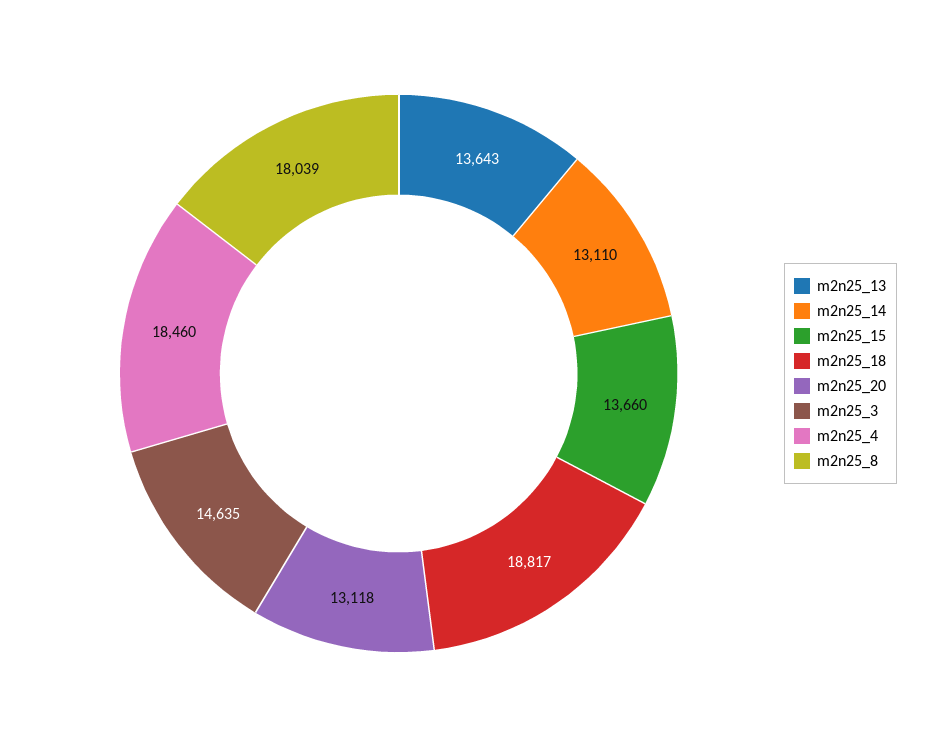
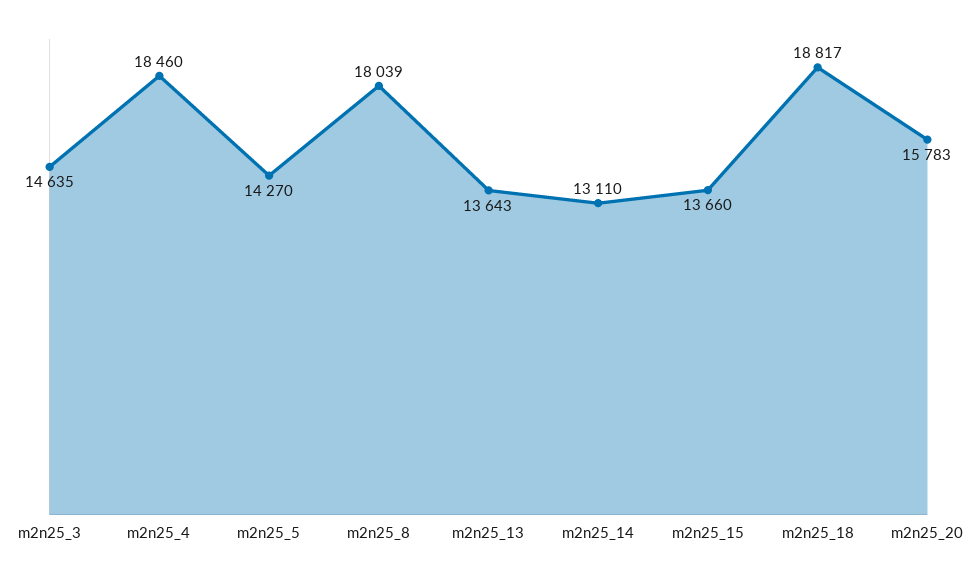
m2n25_20: 13118 -> 15783
m2n25_5: none -> 14270

